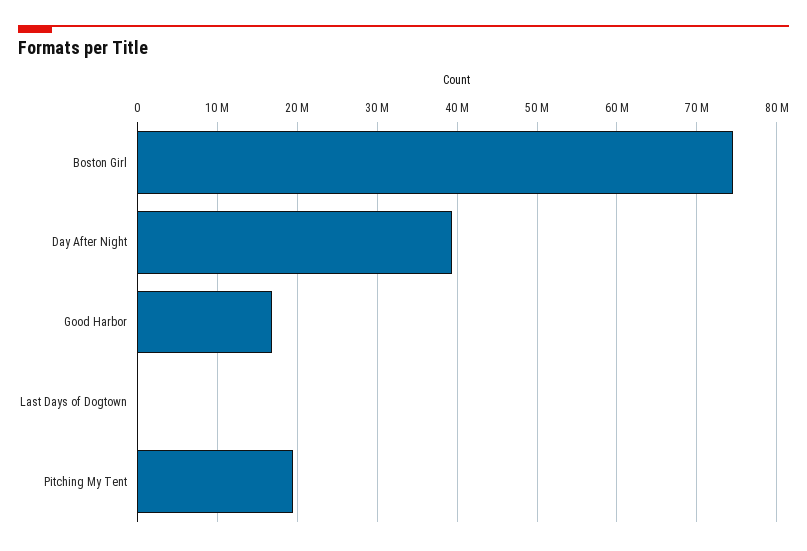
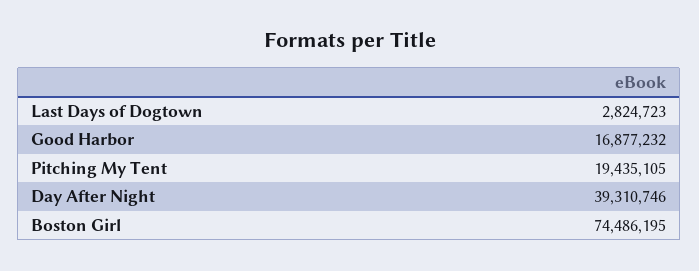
Last Days of Dogtown: 0 -> 2824723

